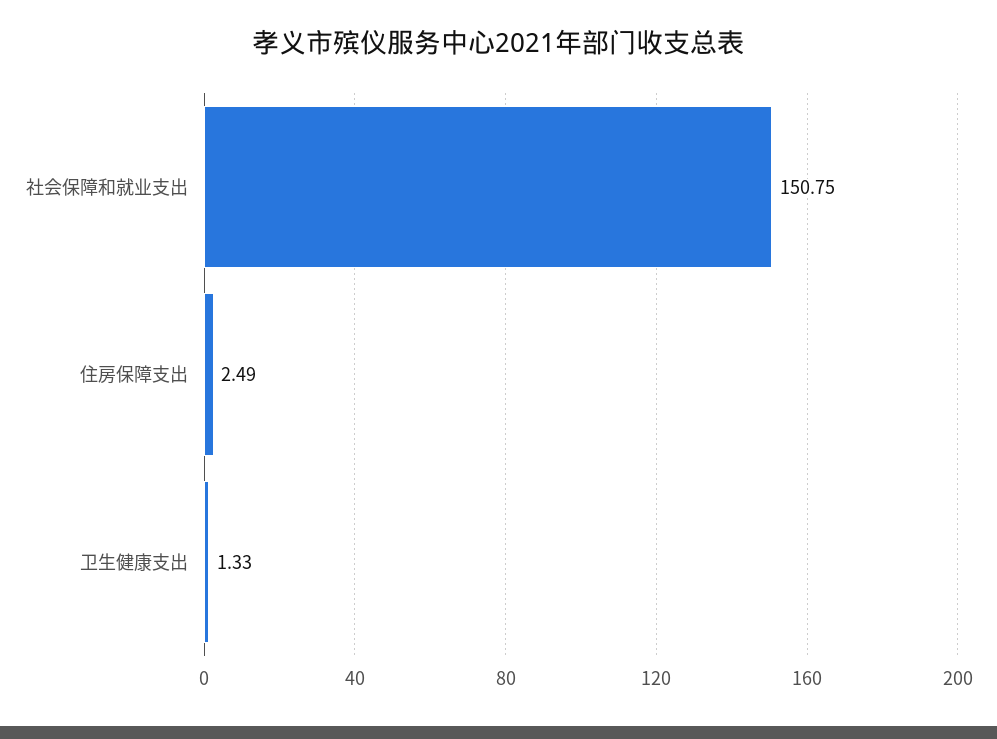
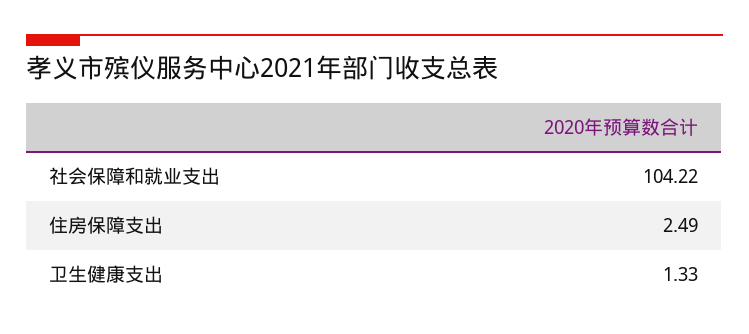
社会保障和就业支出: 150.75 -> 104.22

